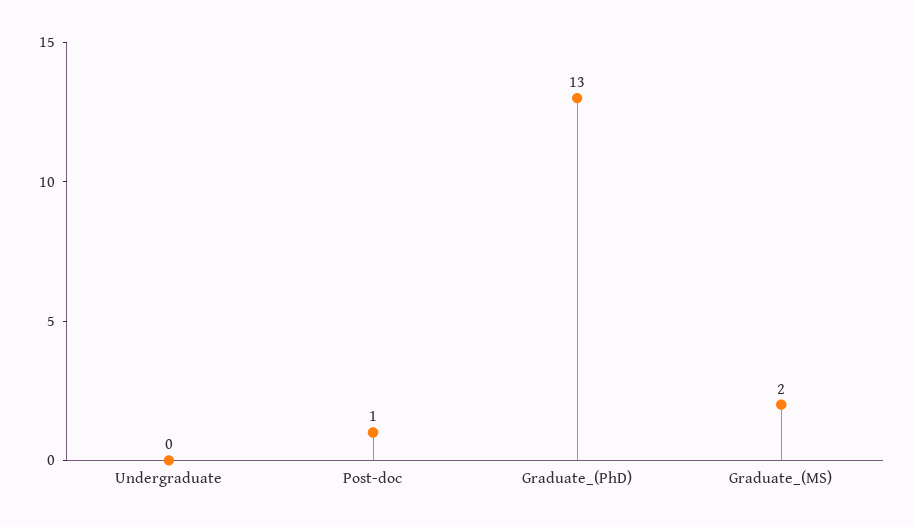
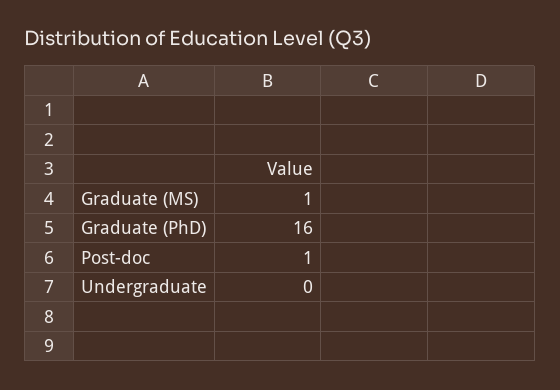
Graduate_(PhD): 13 -> 16
Graduate_(MS): 2 -> 1

